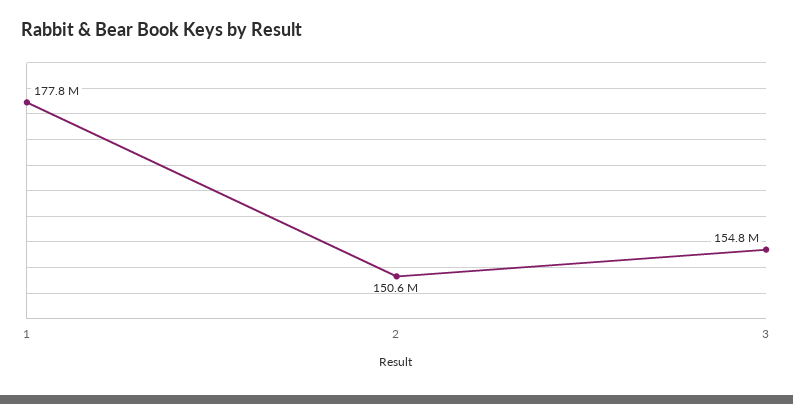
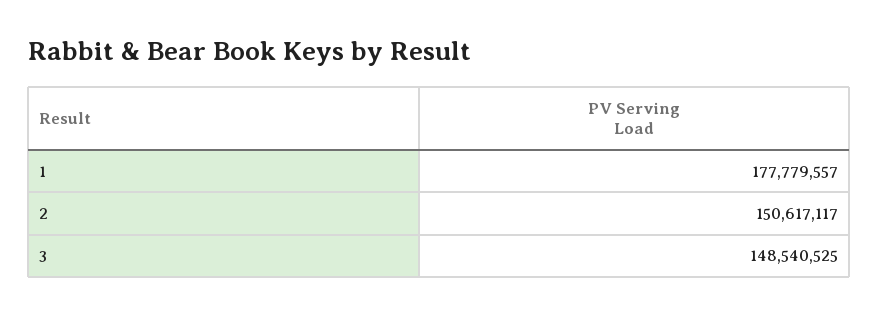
3: 154800000 -> 148540525

